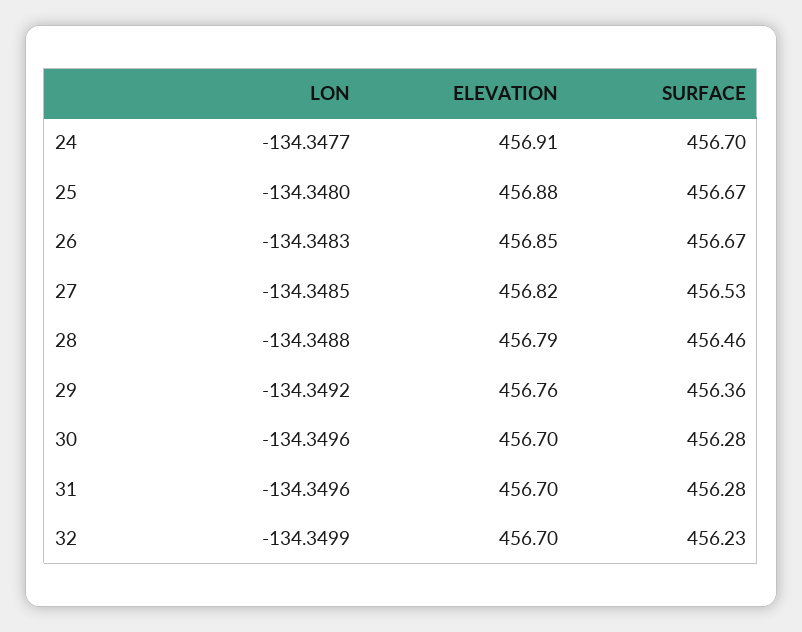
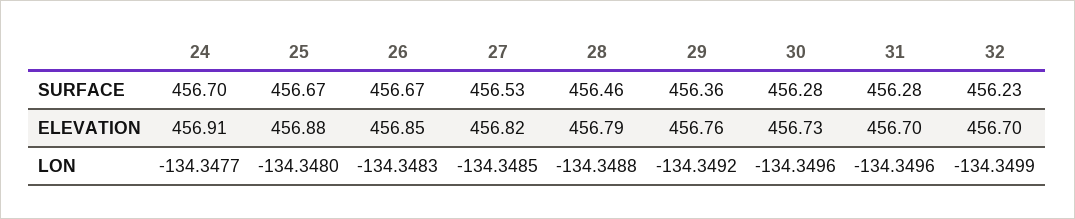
ELEVATION, 30: 456.7 -> 456.73

